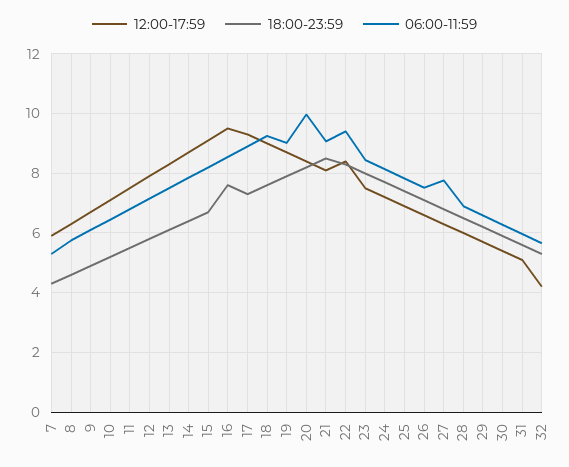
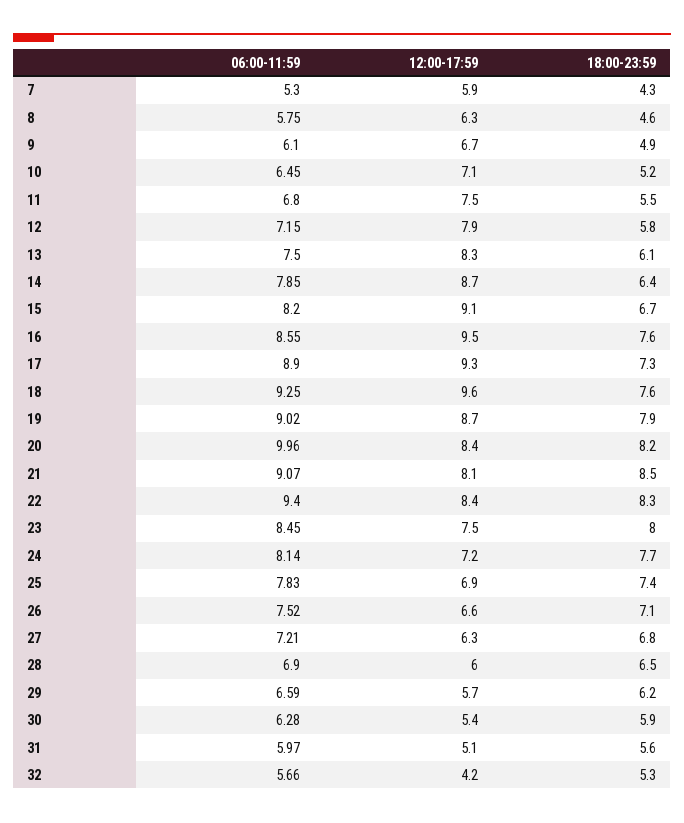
12:00-17:59, 18: 9 -> 9.6
06:00-11:59, 27: 7.75 -> 7.21

